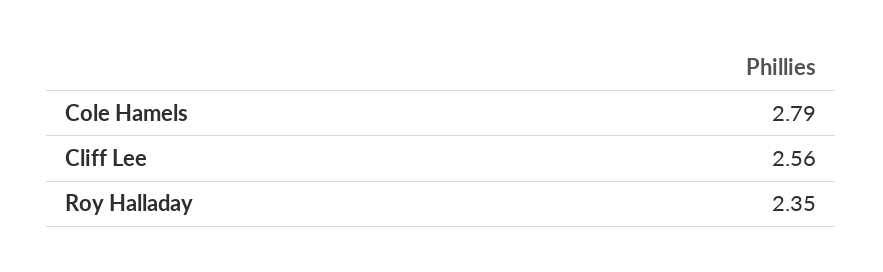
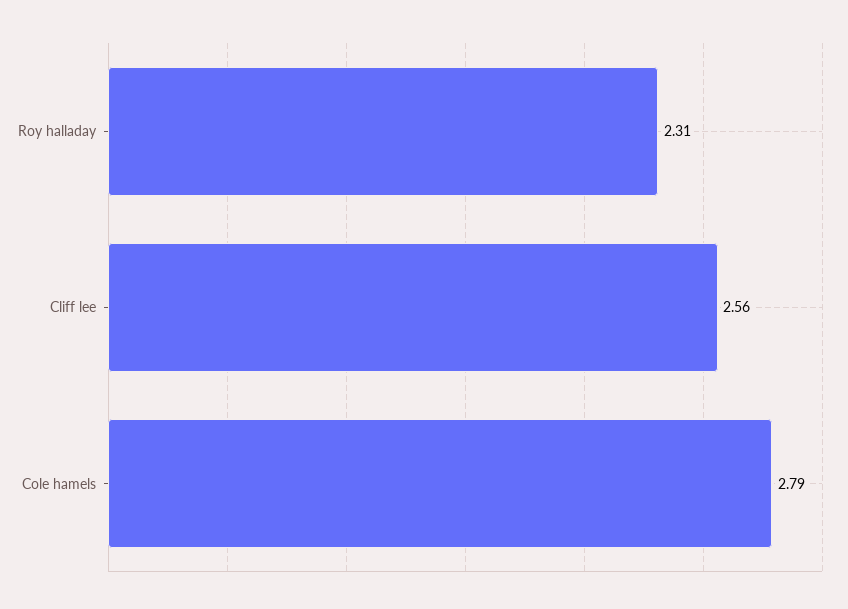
Roy Halladay: 2.35 -> 2.31

